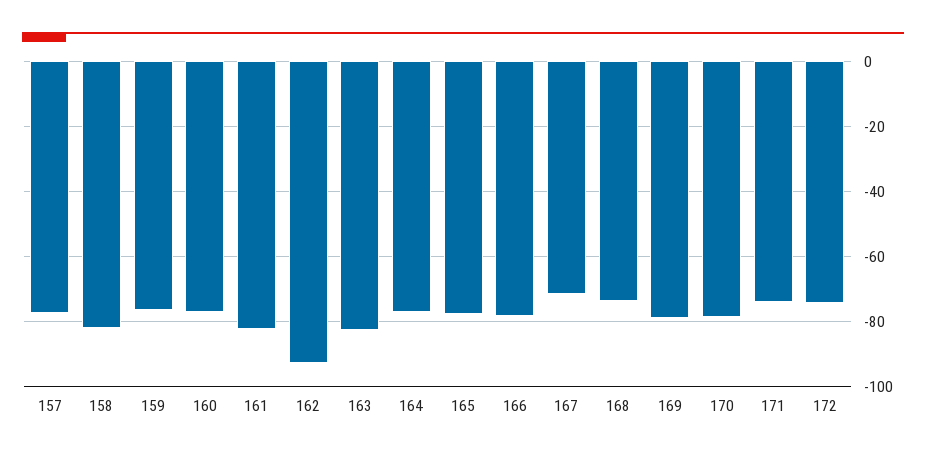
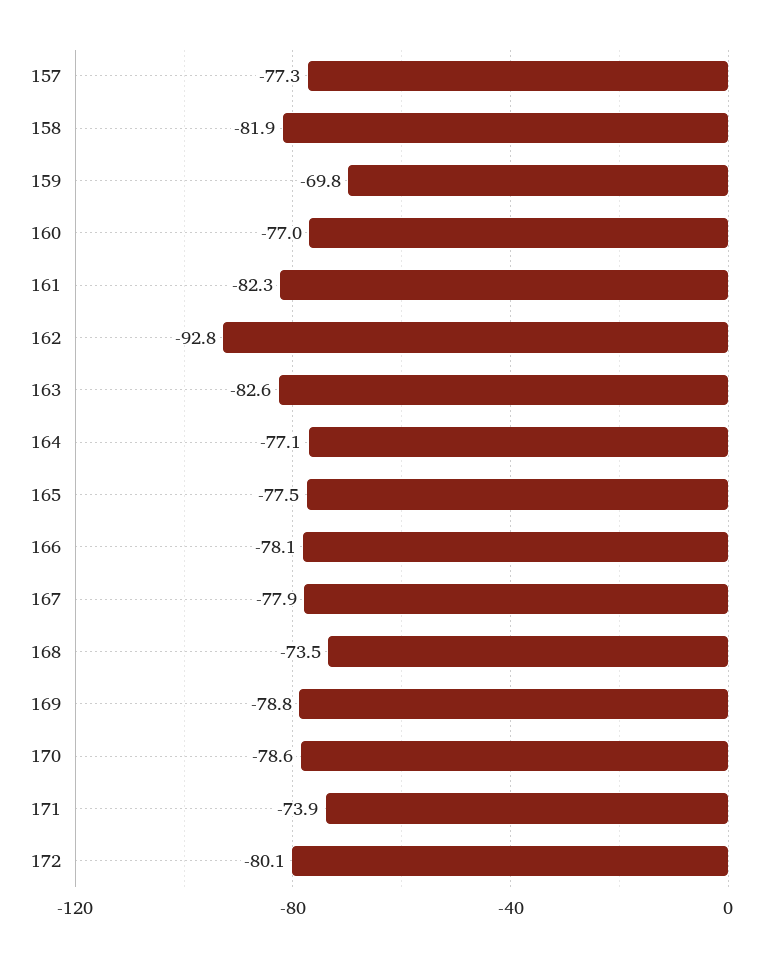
159: -76 -> -69.8
167: -72 -> -77.9
172: -74 -> -80.1

